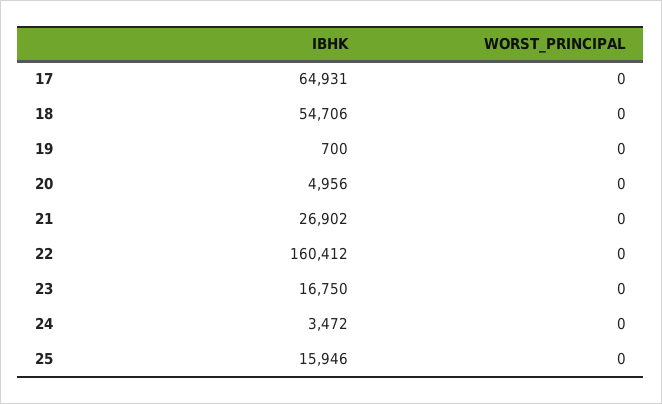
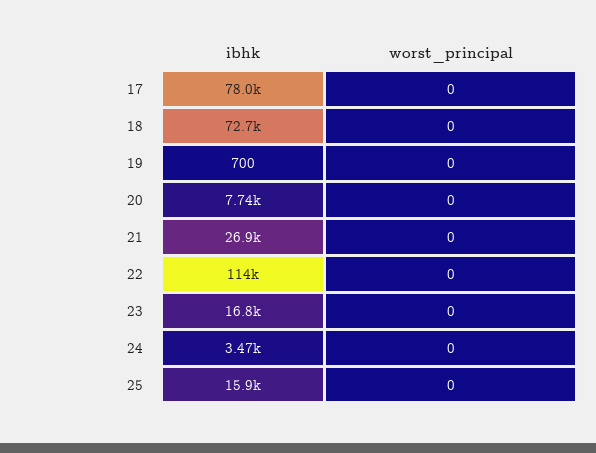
IBHK, 17: 64931 -> 78000
IBHK, 18: 54706 -> 72700
IBHK, 20: 4956 -> 7740
IBHK, 22: 160412 -> 114000

